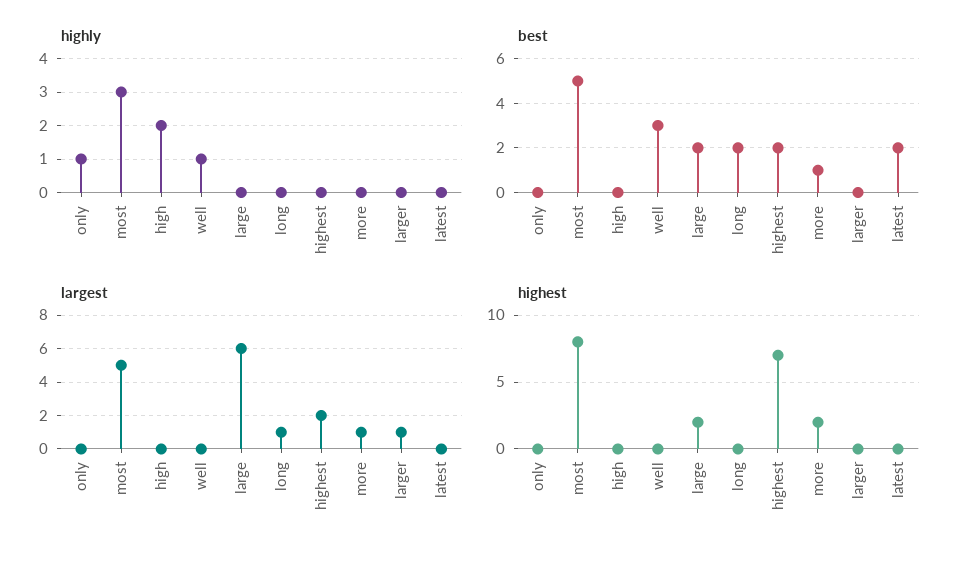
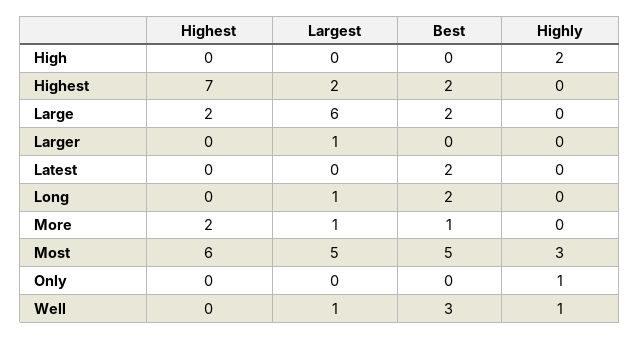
largest, well: 0 -> 1
highest, most: 8 -> 6

